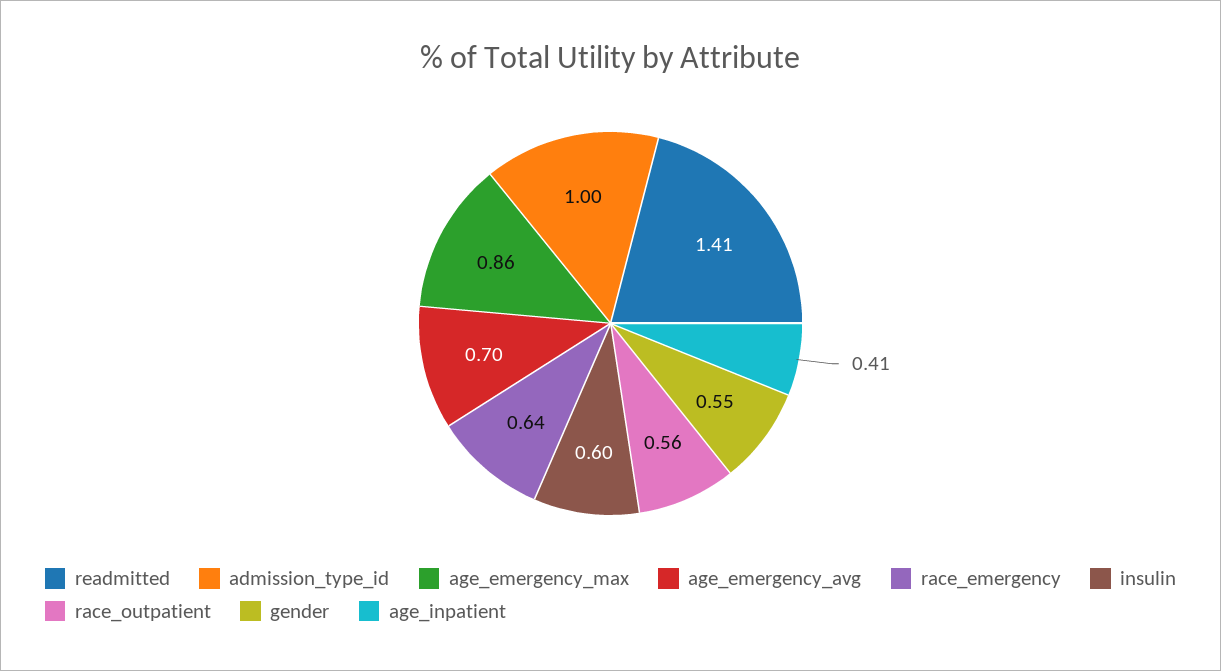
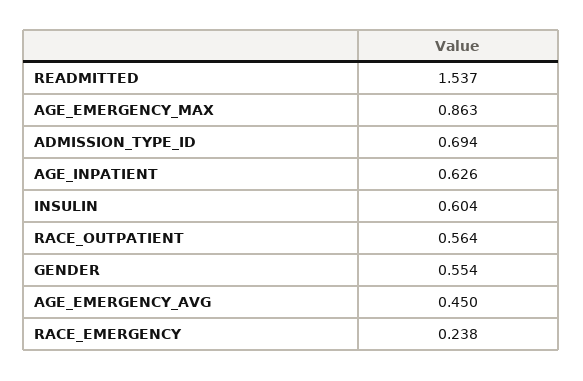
readmitted: 1.41 -> 1.537
admission_type_id: 1 -> 0.694
age_emergency_avg: 0.7 -> 0.45
race_emergency: 0.64 -> 0.238
age_inpatient: 0.41 -> 0.626

